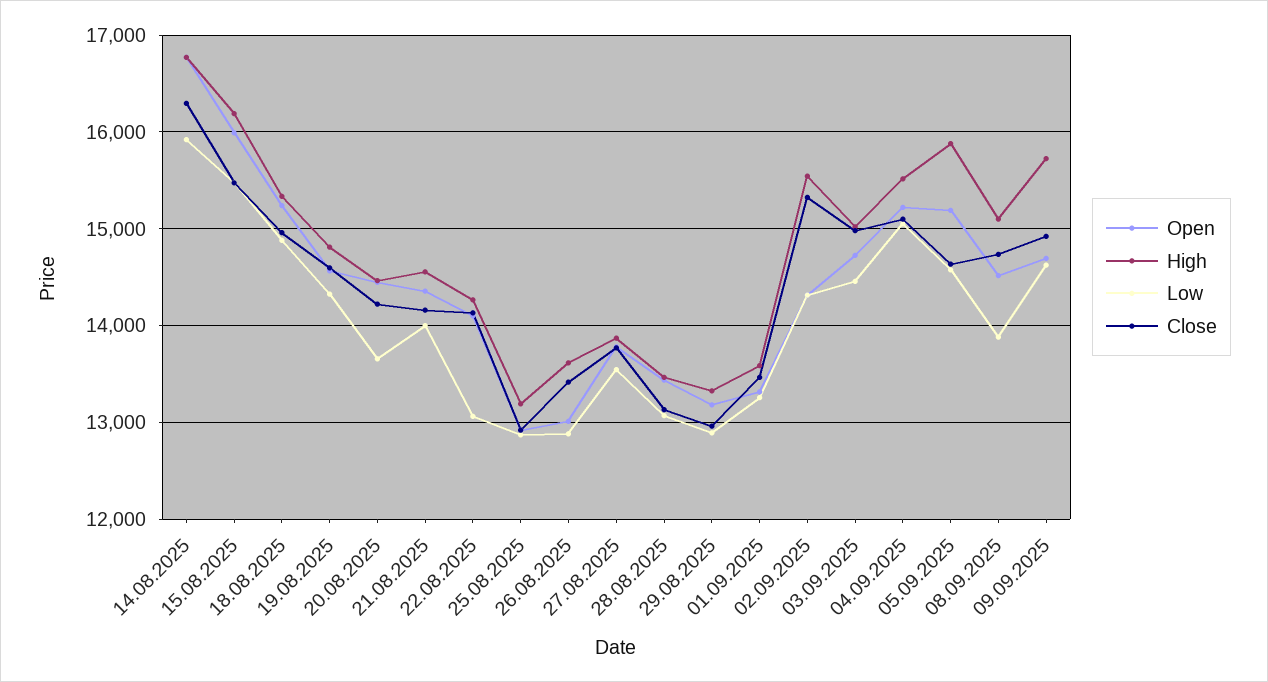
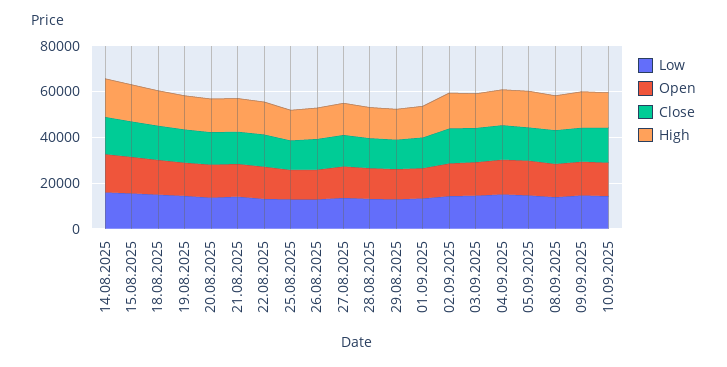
Low, 10.09.2025: none -> 15000
Open, 10.09.2025: none -> 15000
Close, 10.09.2025: none -> 15000
High, 10.09.2025: none -> 15000

